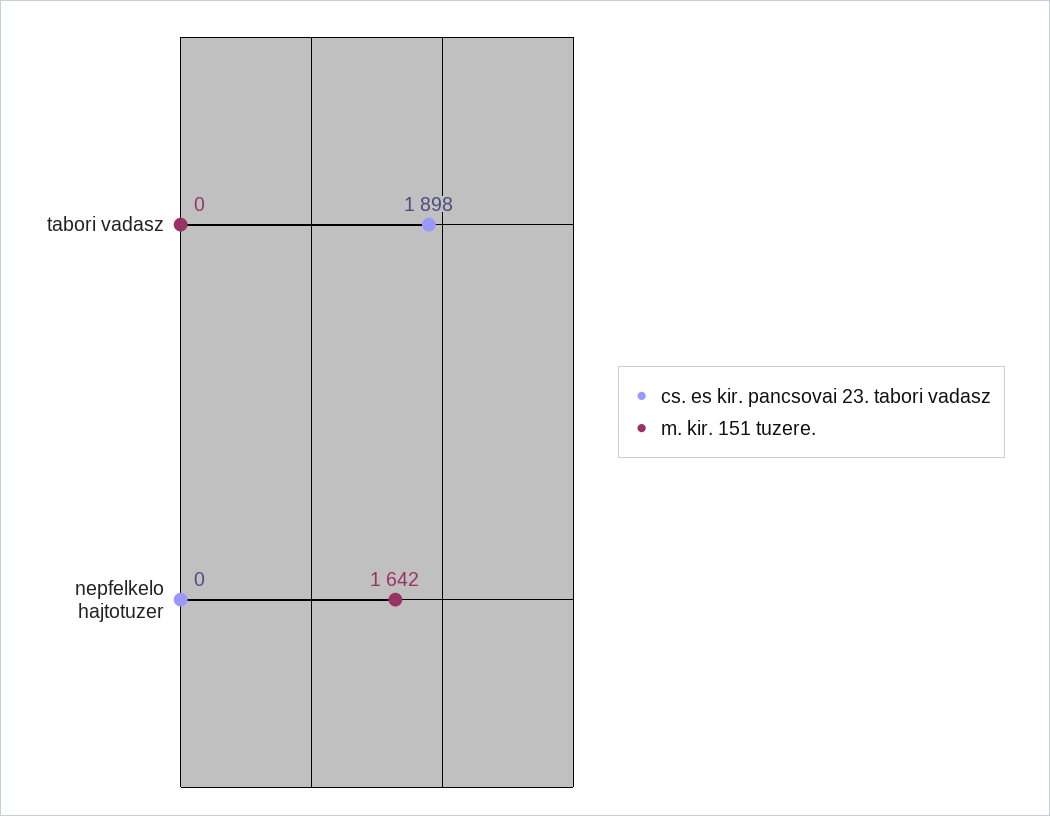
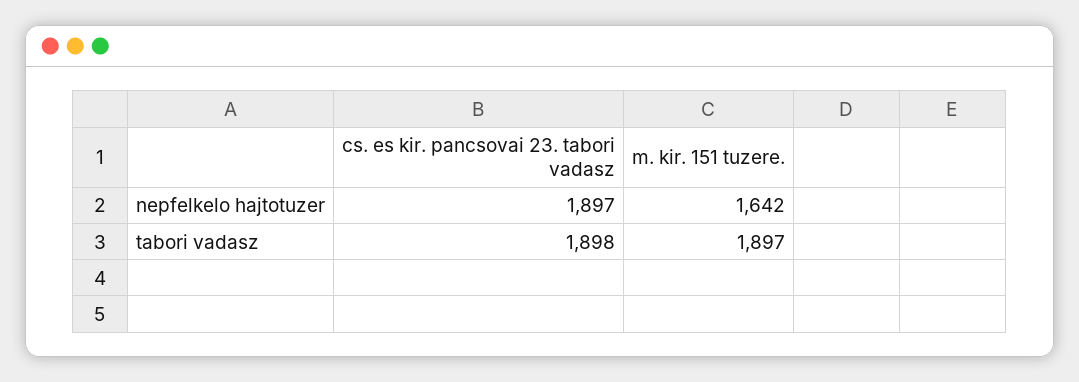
m. kir. 151 tuzere., tabori vadasz: 0 -> 1897
cs. es kir. pancsovai 23. tabori vadasz, nepfelkelo hajtotuzer: 0 -> 1897

